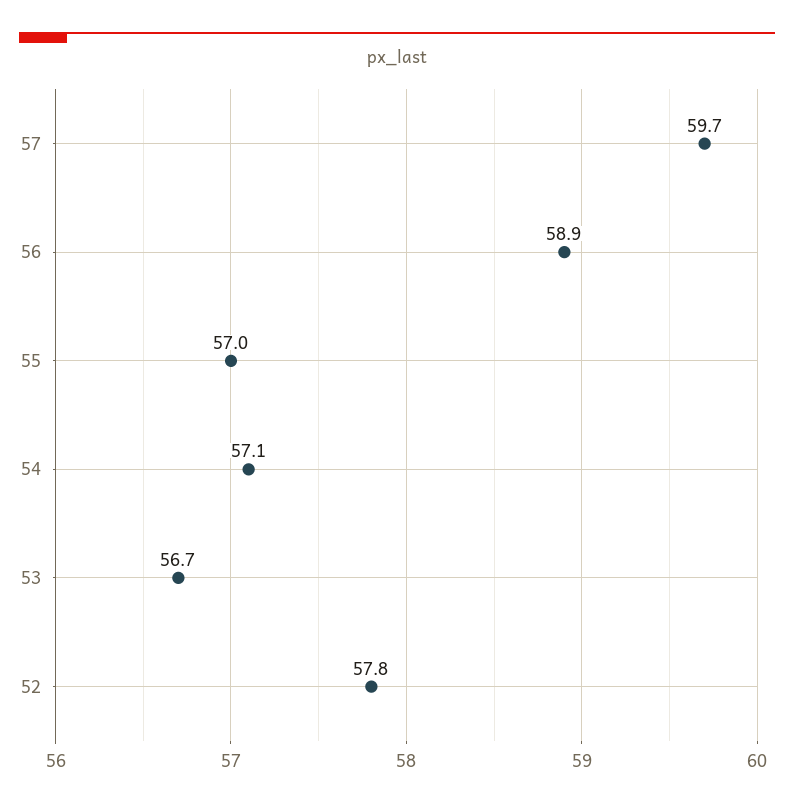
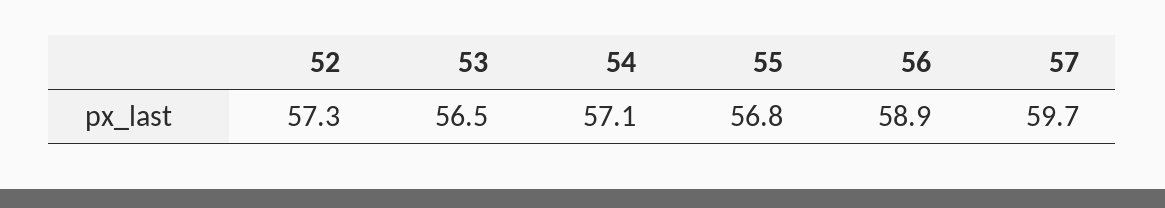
55: 57 -> 56.8
53: 56.7 -> 56.5
52: 57.8 -> 57.3

